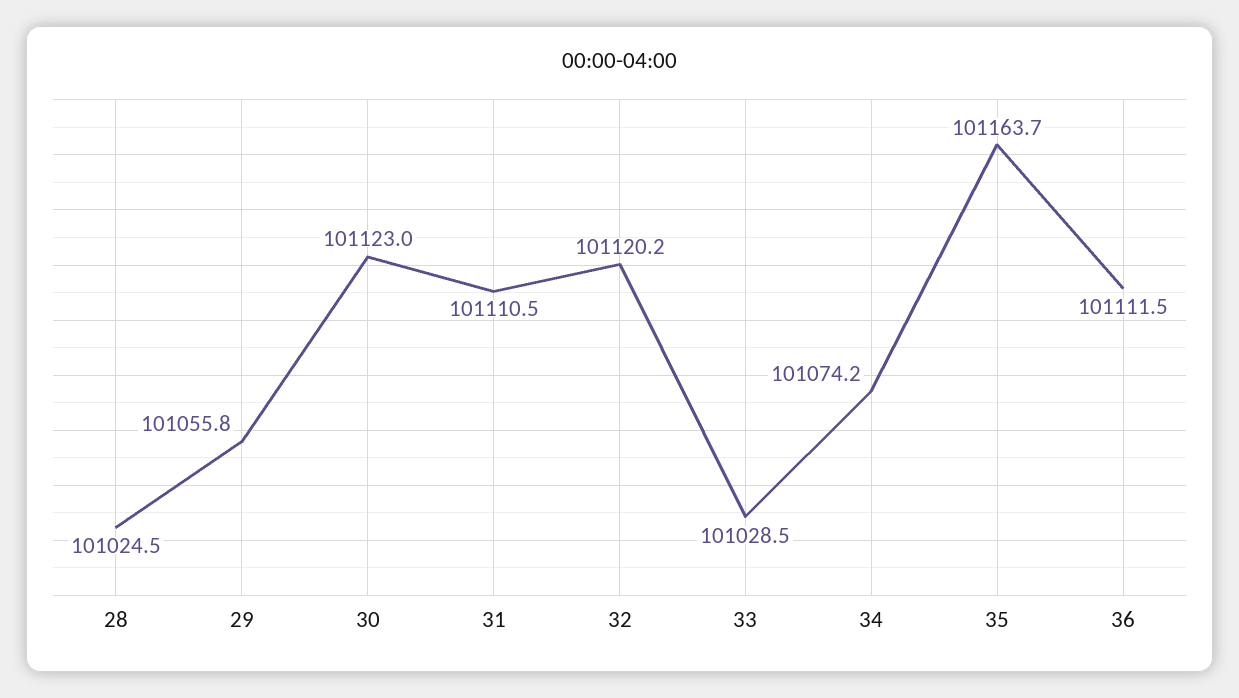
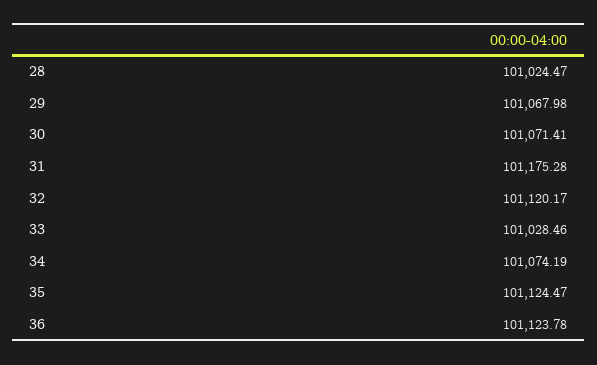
29: 101055.8 -> 101067.98
30: 101123 -> 101071.41
31: 101110.5 -> 101175.28
35: 101163.7 -> 101124.47
36: 101111.5 -> 101123.78

